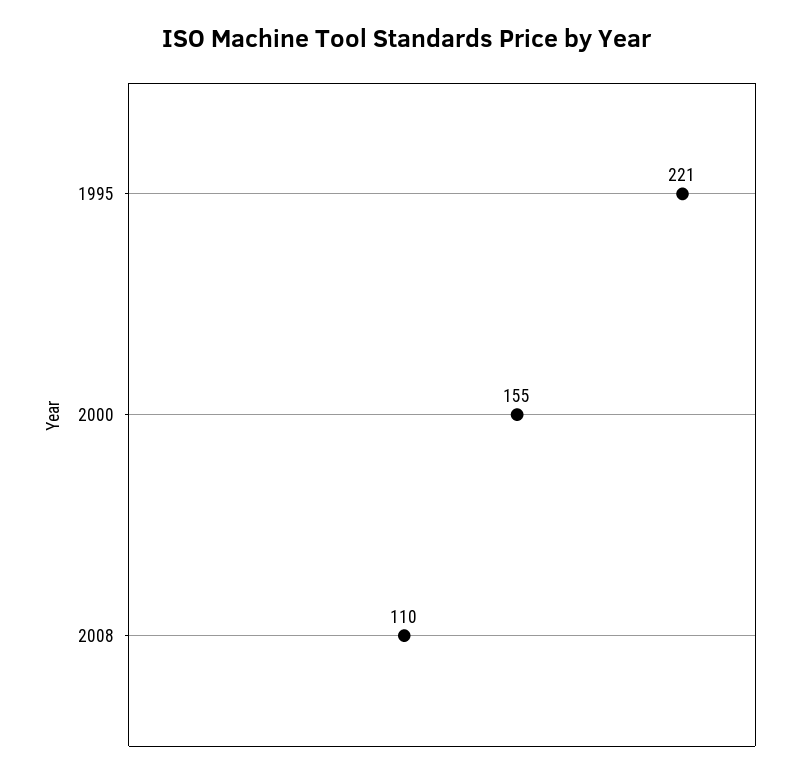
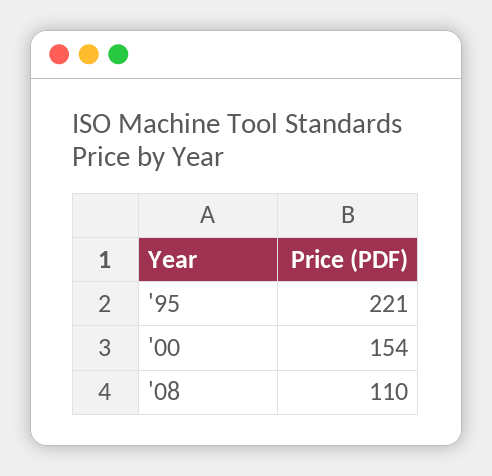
2000: 155 -> 154

